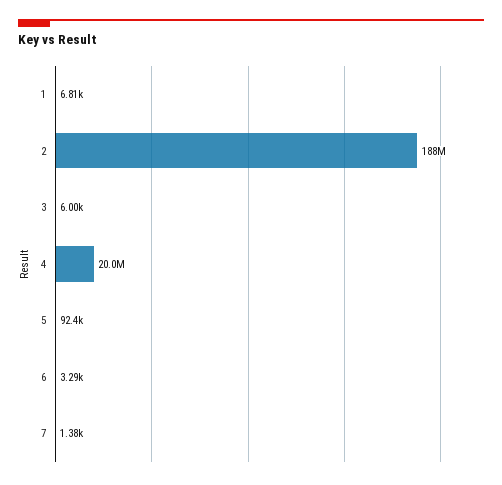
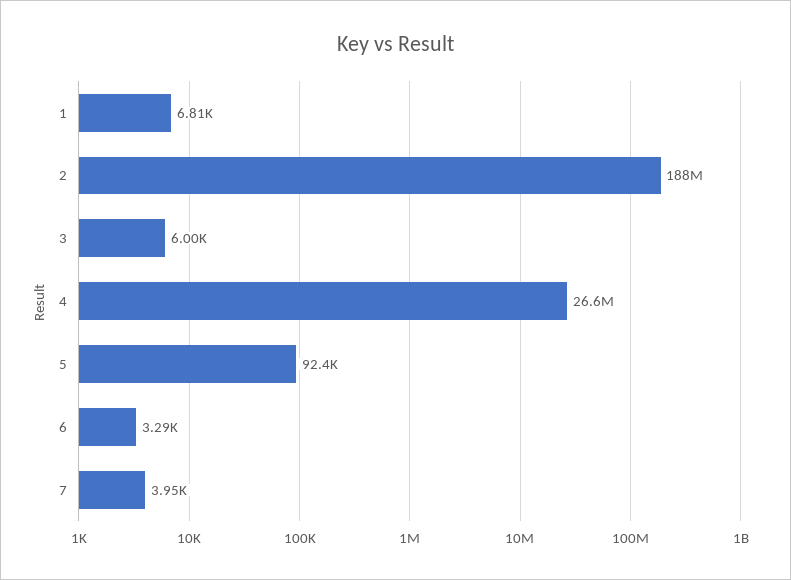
4: 20000000 -> 26600000
7: 1380 -> 3950

